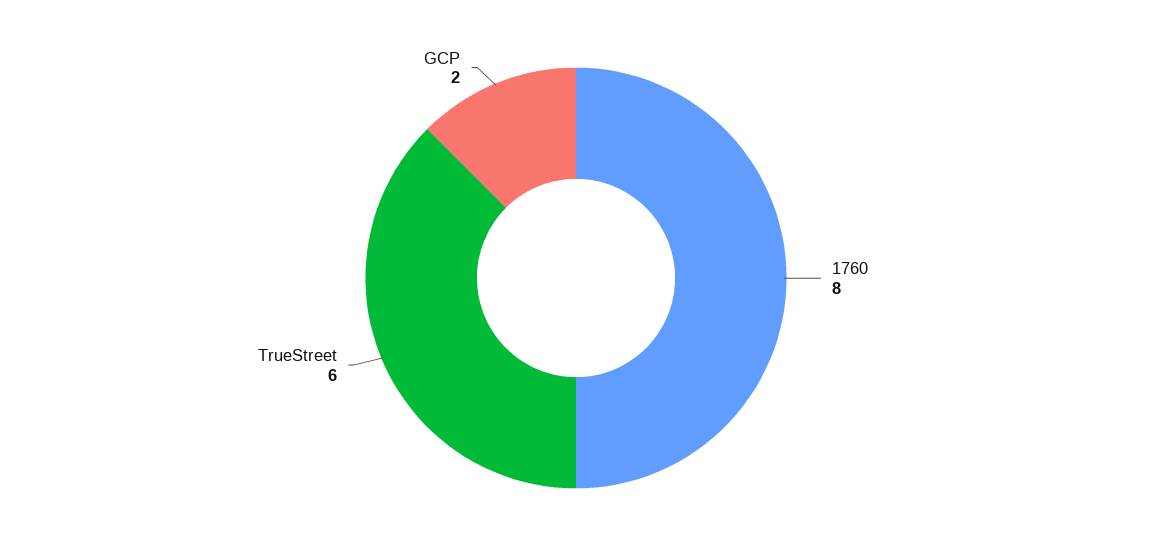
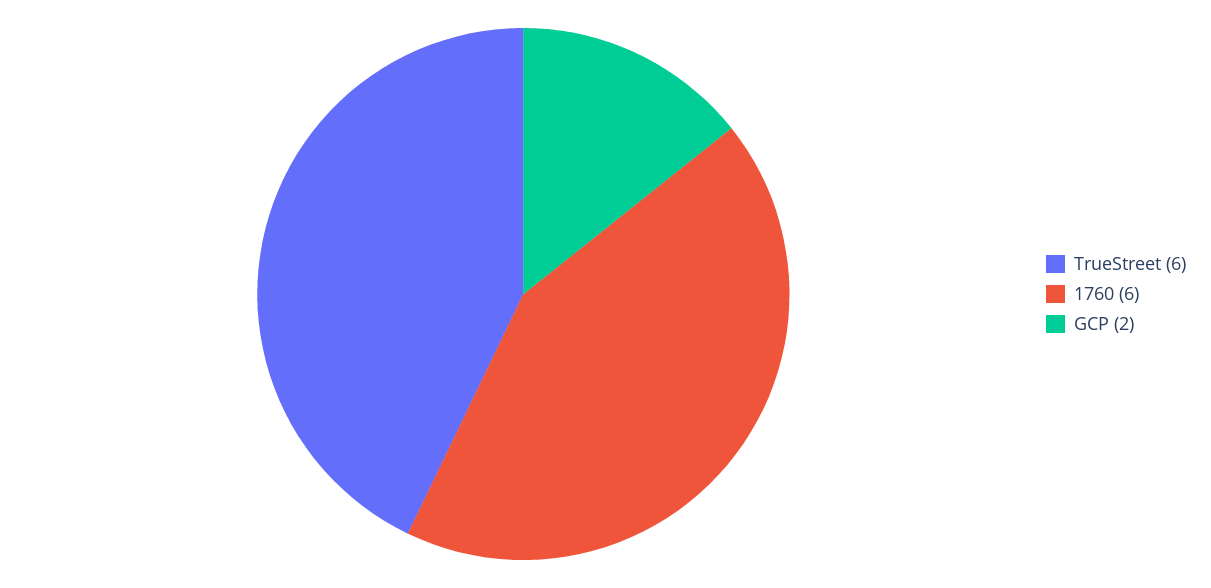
1760: 8 -> 6

